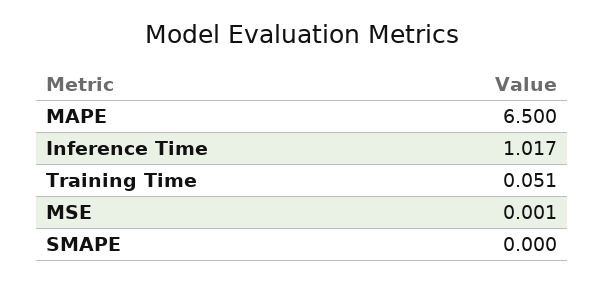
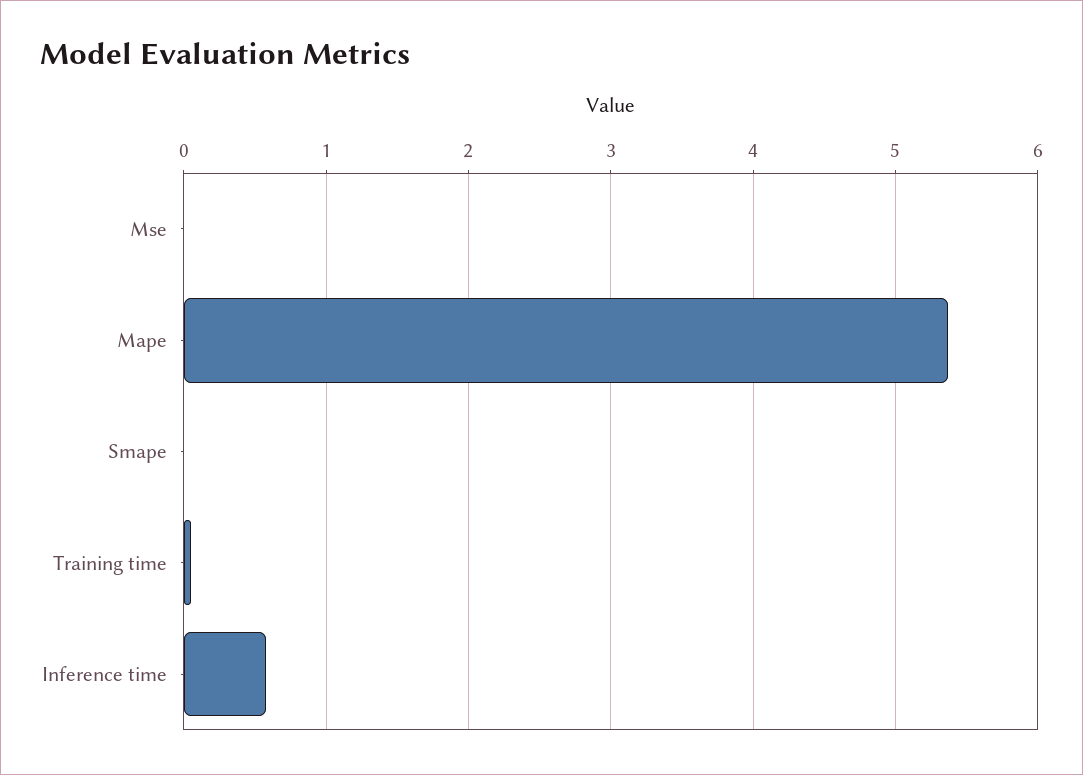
MAPE: 6.5 -> 5.4
Inference Time: 1.017 -> 0.6

